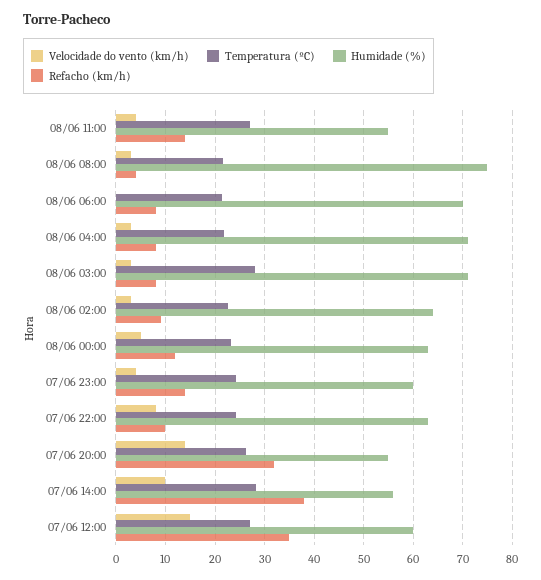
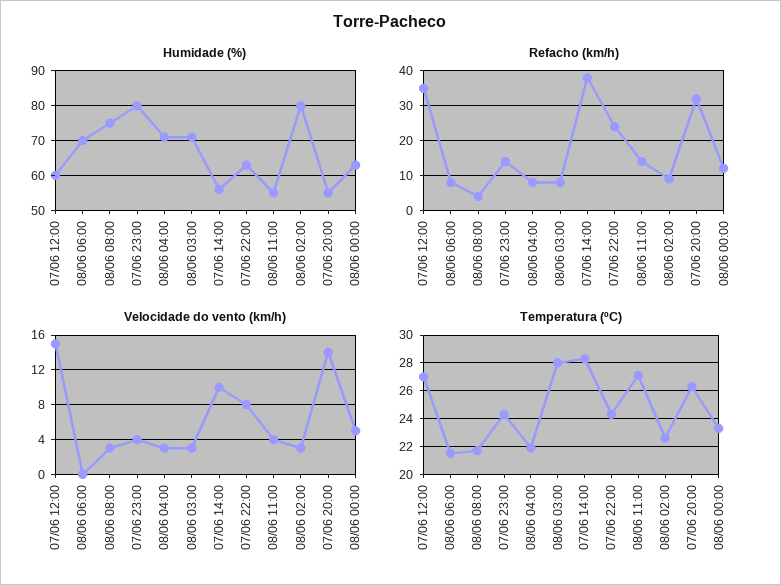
Humidade (%), 08/06 02:00: 64 -> 80
Humidade (%), 07/06 23:00: 60 -> 80
Refacho (km/h), 07/06 22:00: 10 -> 25

